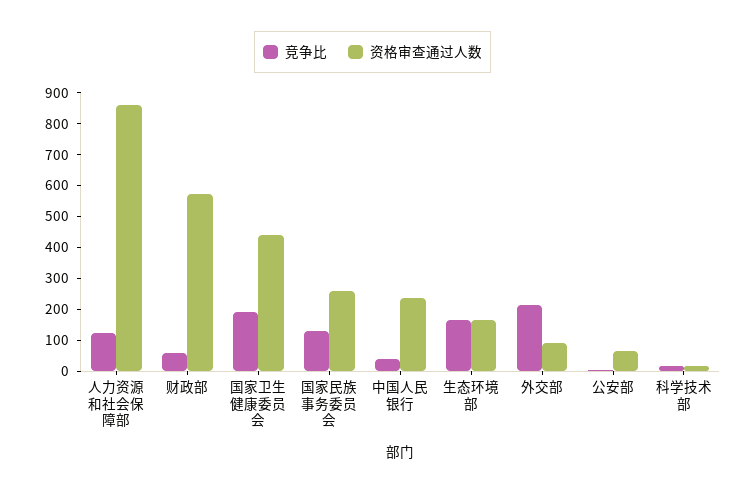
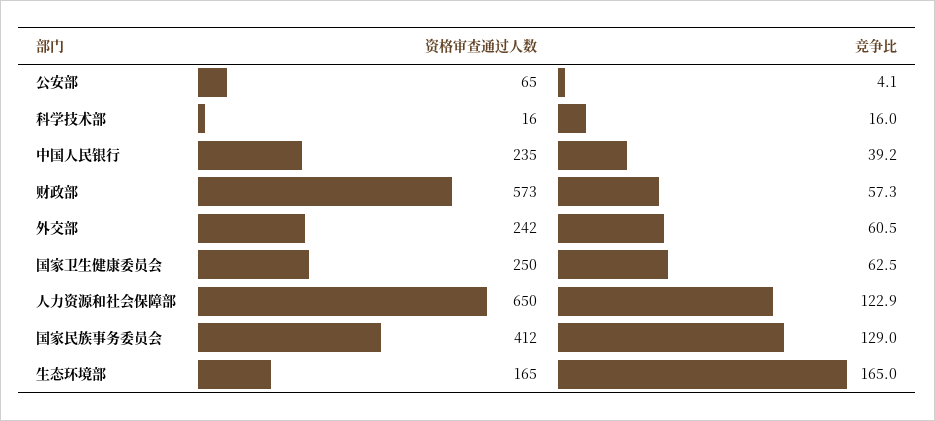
资格审查通过人数, 人力资源和社会保障部: 850 -> 650
竞争比, 国家卫生健康委员会: 200 -> 62.5
资格审查通过人数, 国家卫生健康委员会: 450 -> 250
资格审查通过人数, 国家民族事务委员会: 250 -> 412
竞争比, 外交部: 200 -> 60.5
资格审查通过人数, 外交部: 100 -> 242

